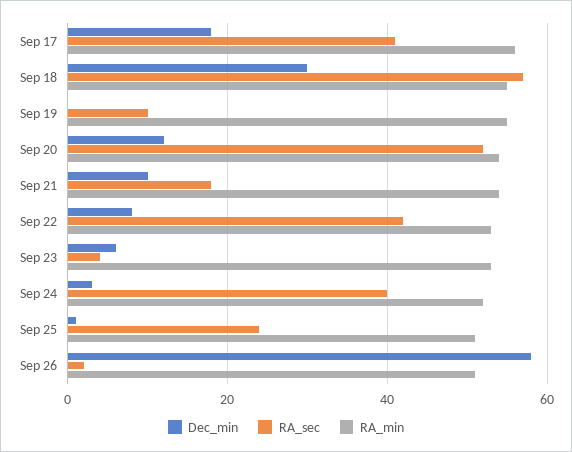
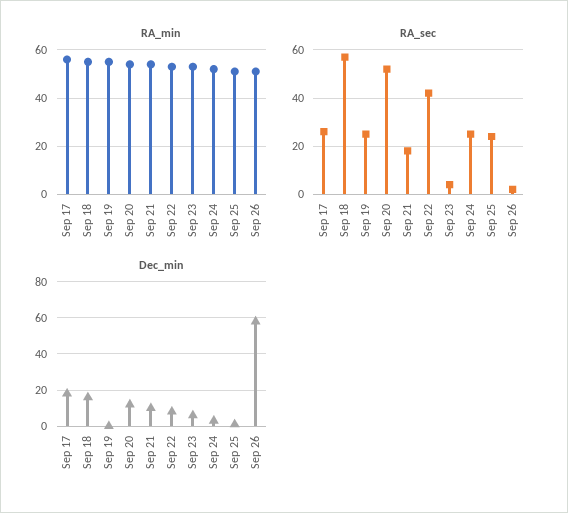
RA_sec, Sep 17: 40 -> 25
Dec_min, Sep 18: 30 -> 15
RA_sec, Sep 19: 10 -> 25
RA_sec, Sep 24: 40 -> 25

